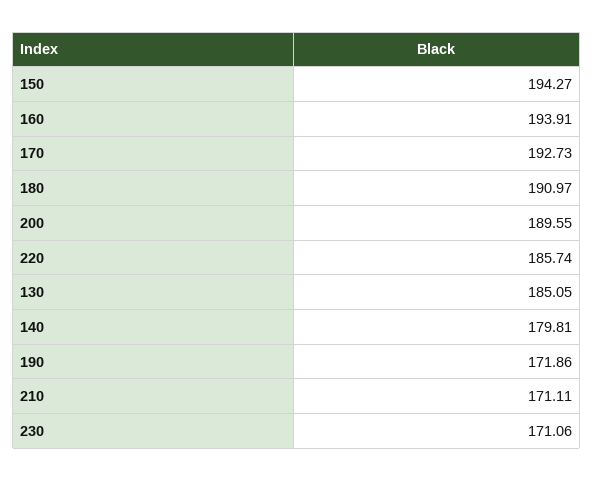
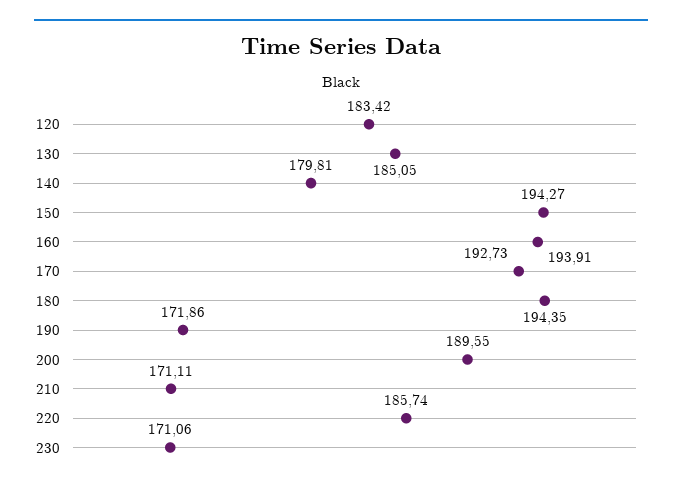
180: 190.97 -> 194.35
120: none -> 183.42

